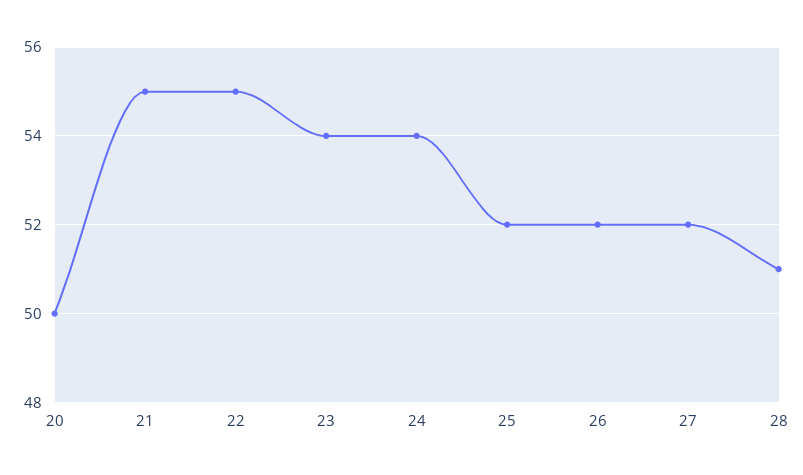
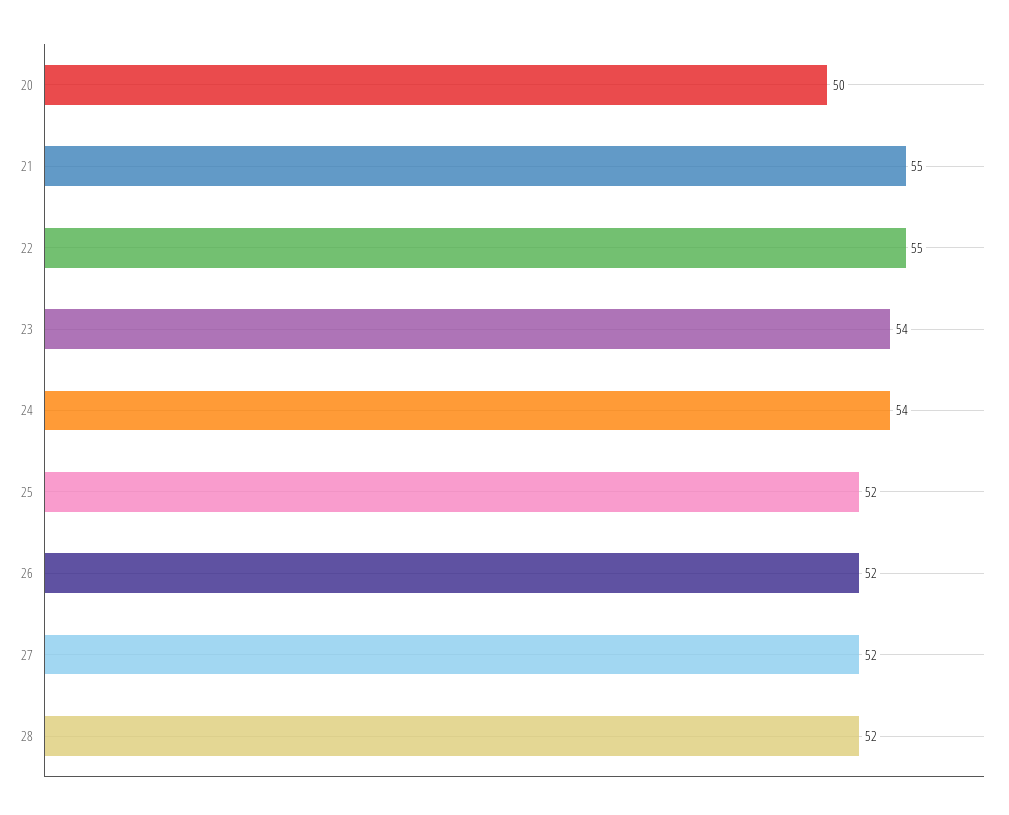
28: 51 -> 52

